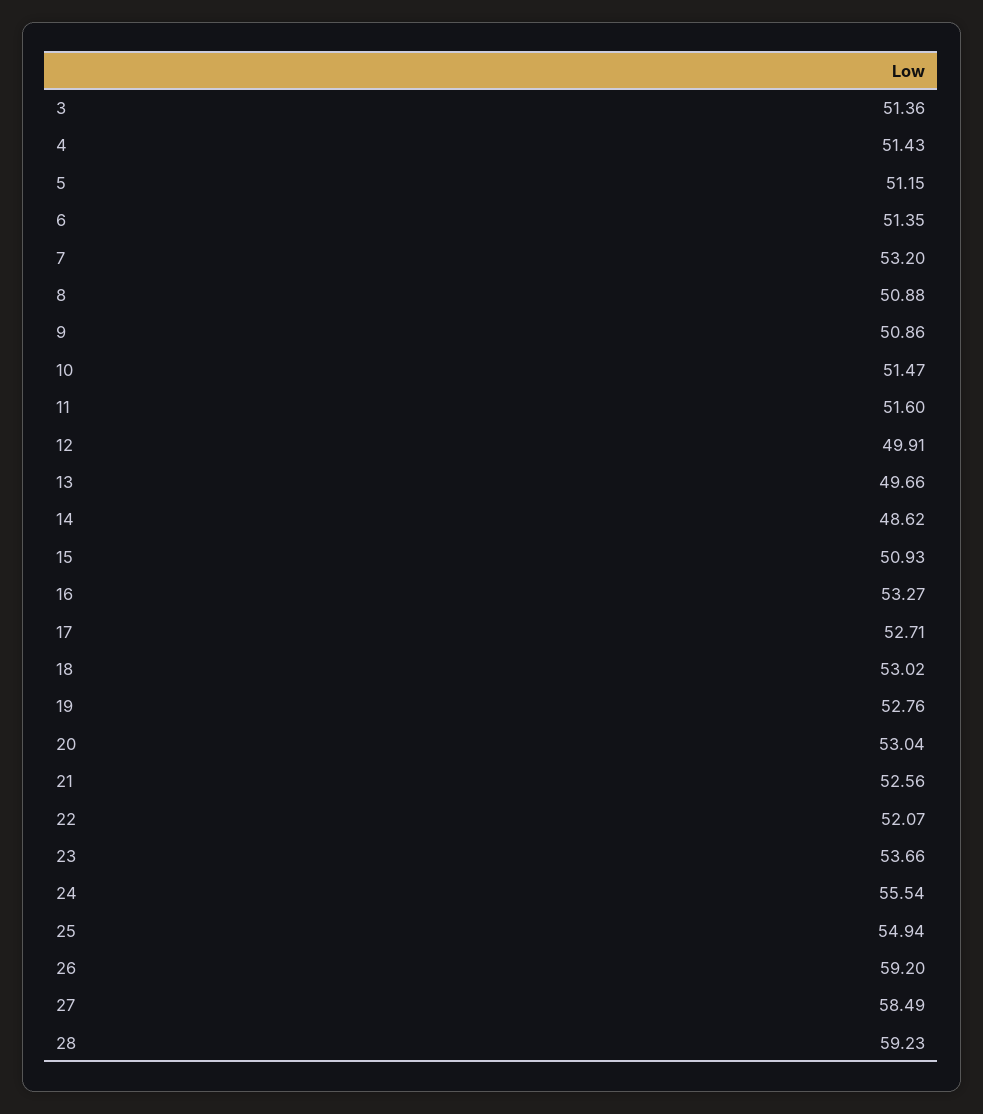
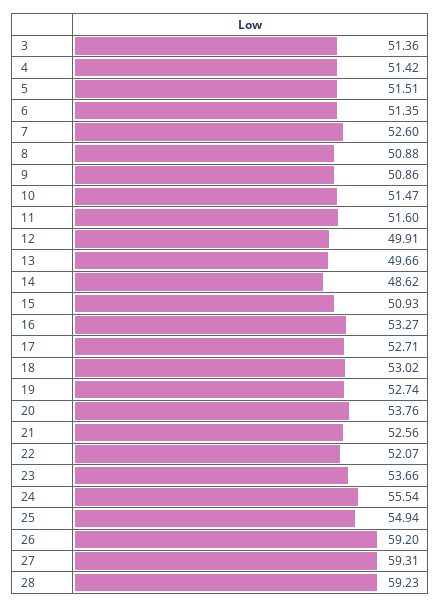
4: 51.43 -> 51.42
5: 51.15 -> 51.51
7: 53.2 -> 52.6
19: 52.76 -> 52.74
20: 53.04 -> 53.76
27: 58.49 -> 59.31

